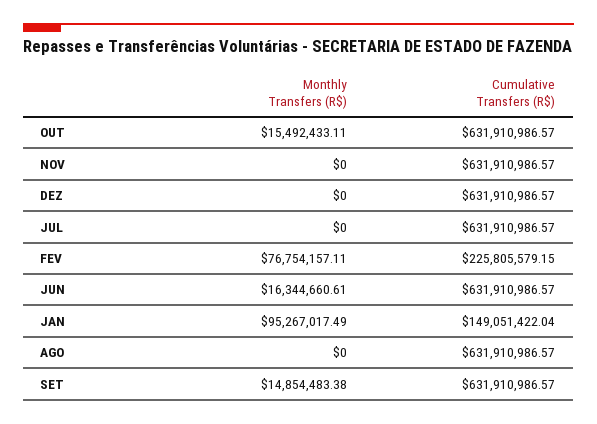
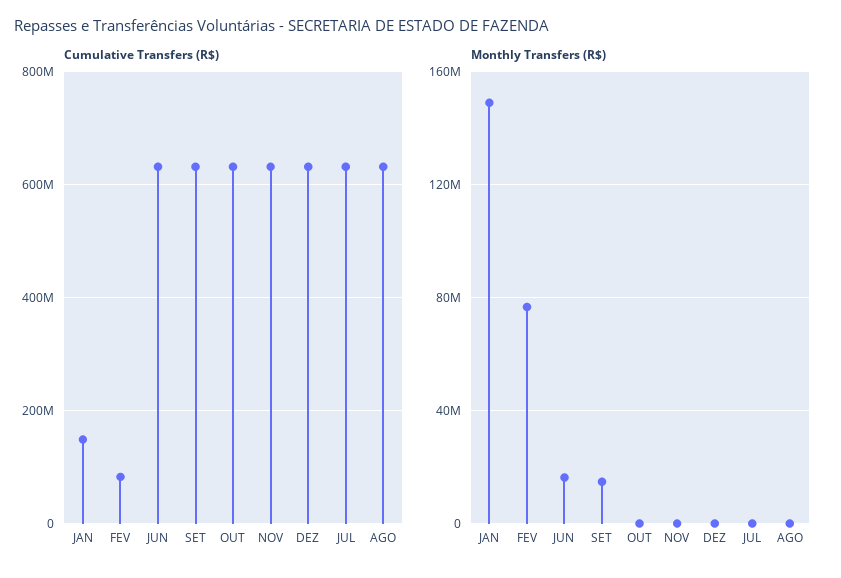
Monthly Transfers (R$), OUT: 15492433.11 -> 0
Cumulative Transfers (R$), FEV: 225805579.15 -> 80000000
Monthly Transfers (R$), JAN: 95267017.49 -> 150000000

